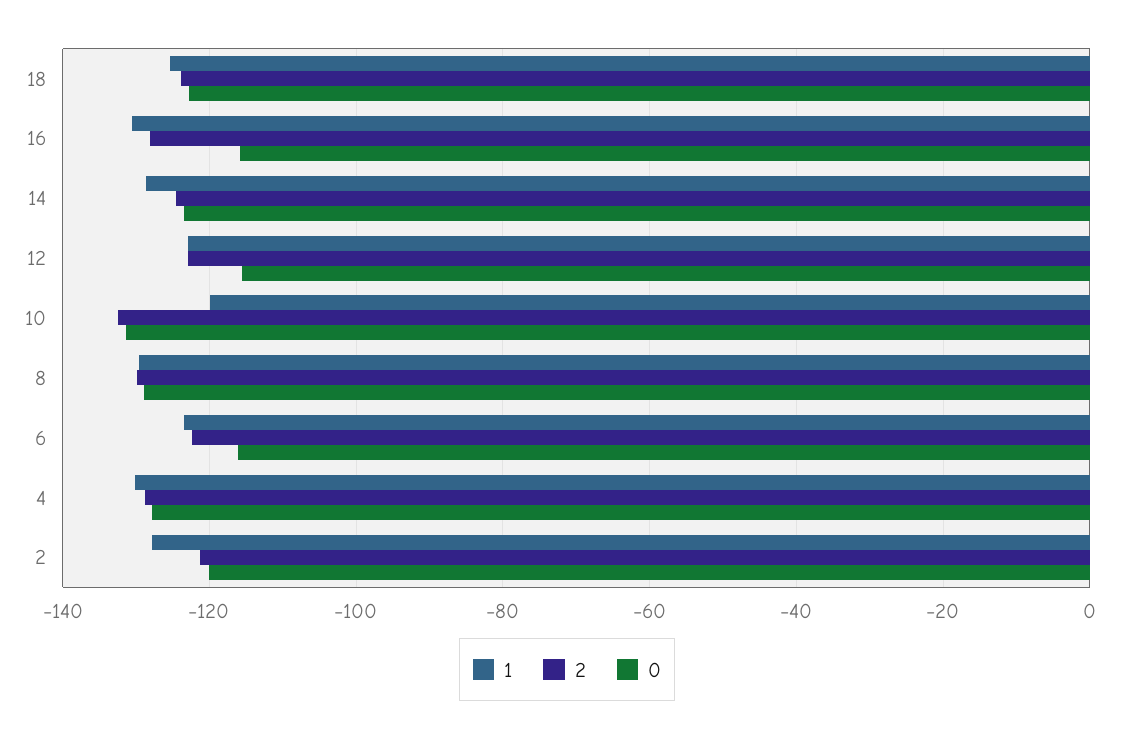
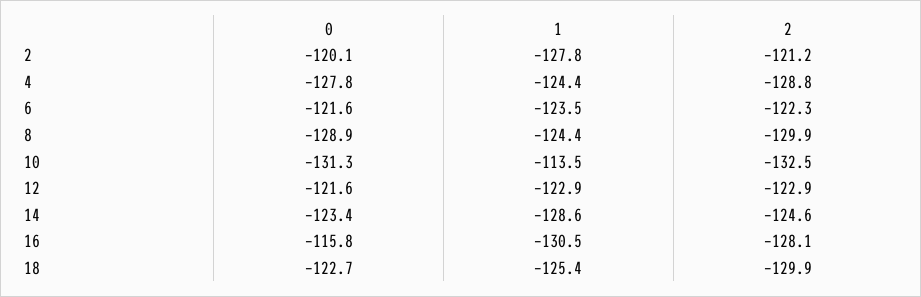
2, 18: -124 -> -129.9
0, 12: -116 -> -121.6
1, 10: -120 -> -113.5
1, 8: -130 -> -124.4
0, 6: -116 -> -121.6
1, 4: -130 -> -124.4

